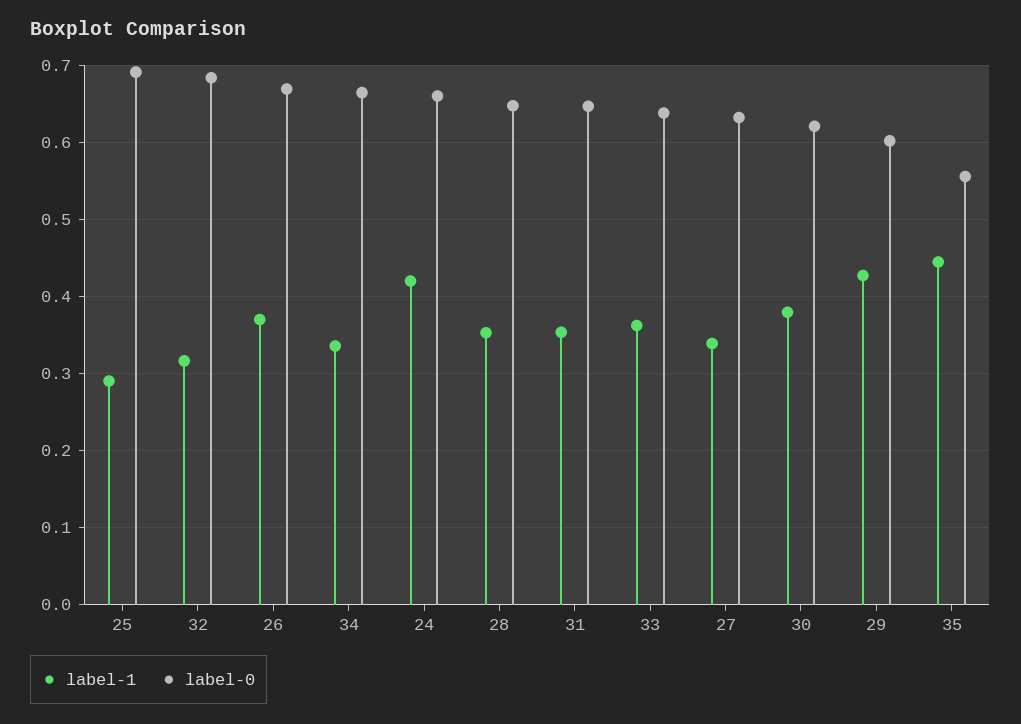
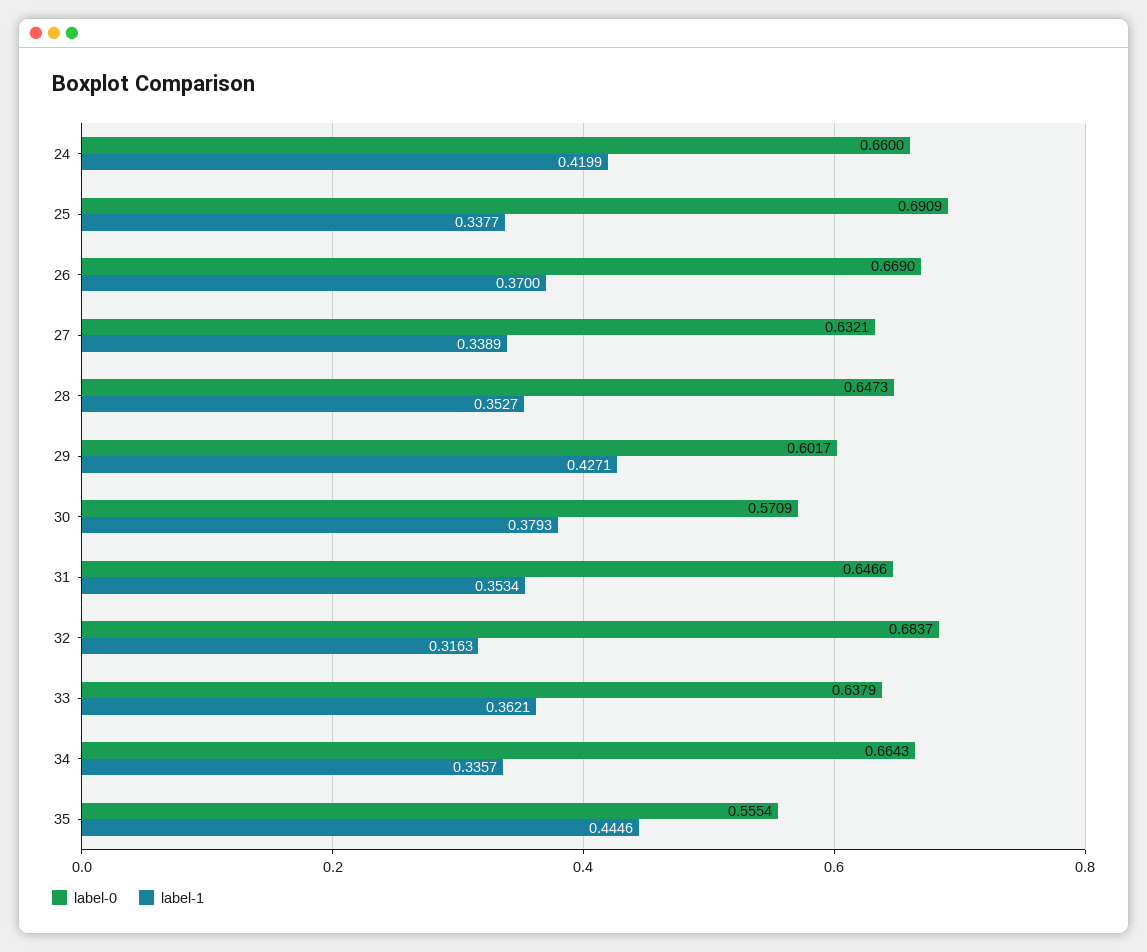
label-1, 25: 0.29 -> 0.3377
label-0, 30: 0.62 -> 0.5709

